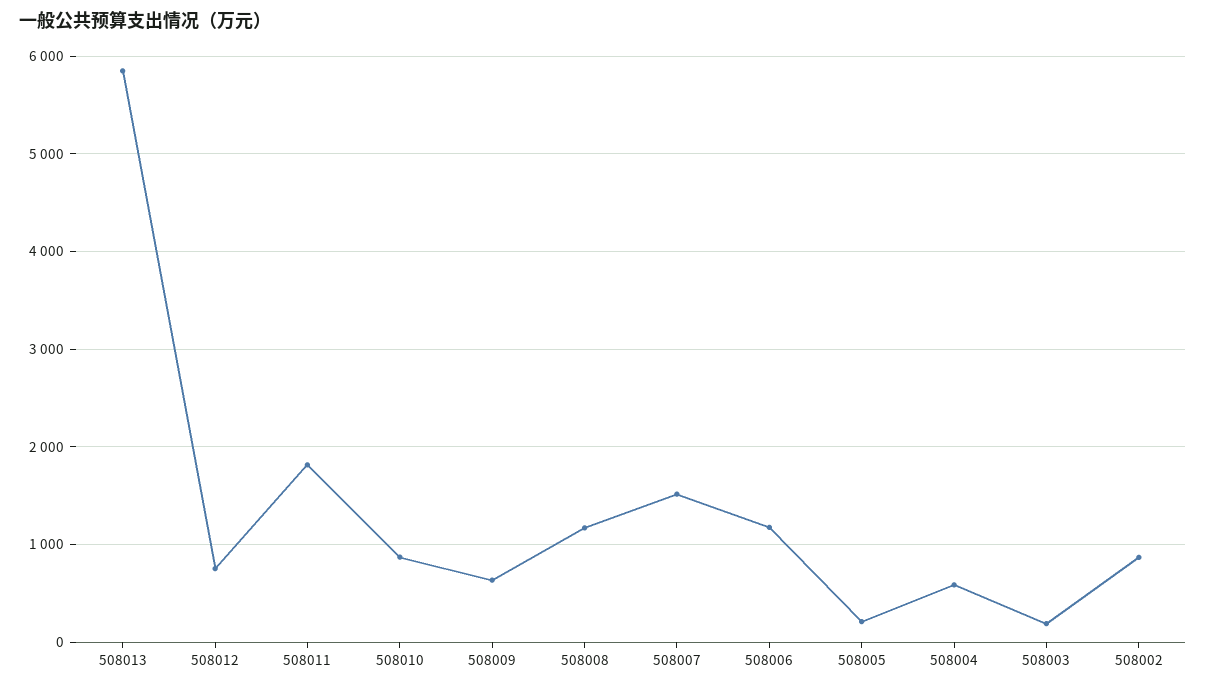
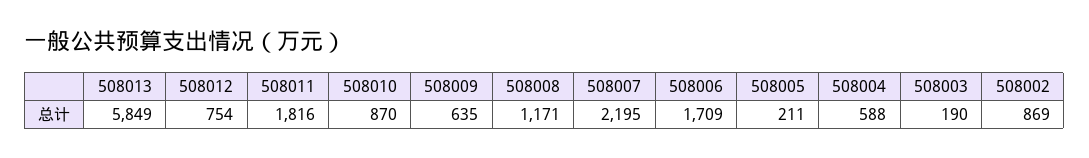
508007: 1500 -> 2195
508006: 1200 -> 1709

